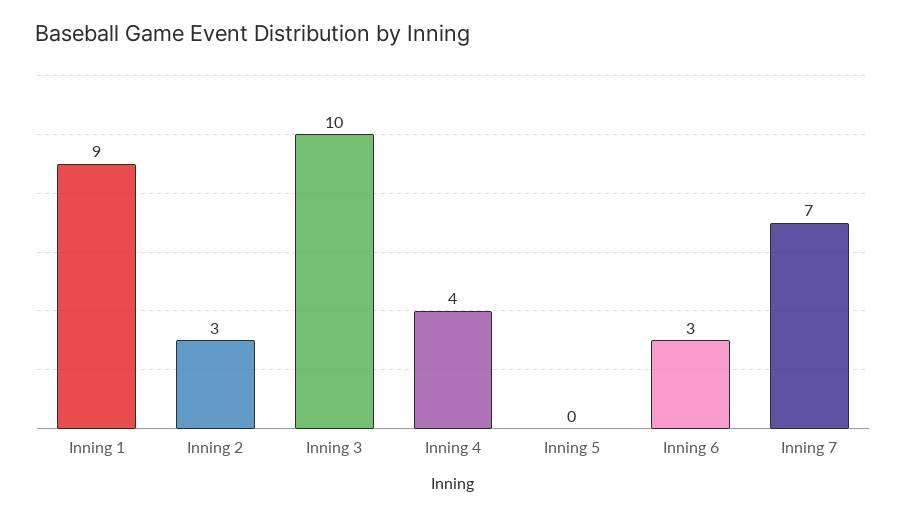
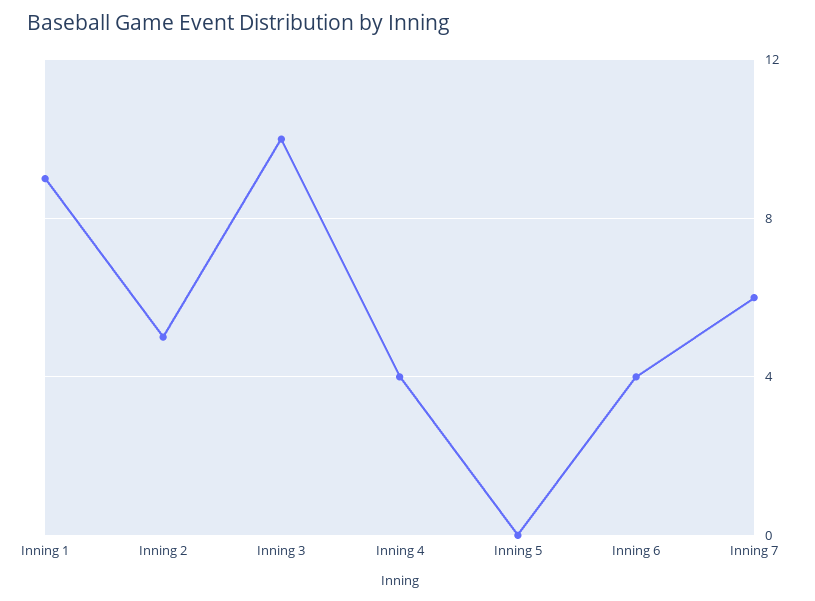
Inning 2: 3 -> 5
Inning 6: 3 -> 4
Inning 7: 7 -> 6

